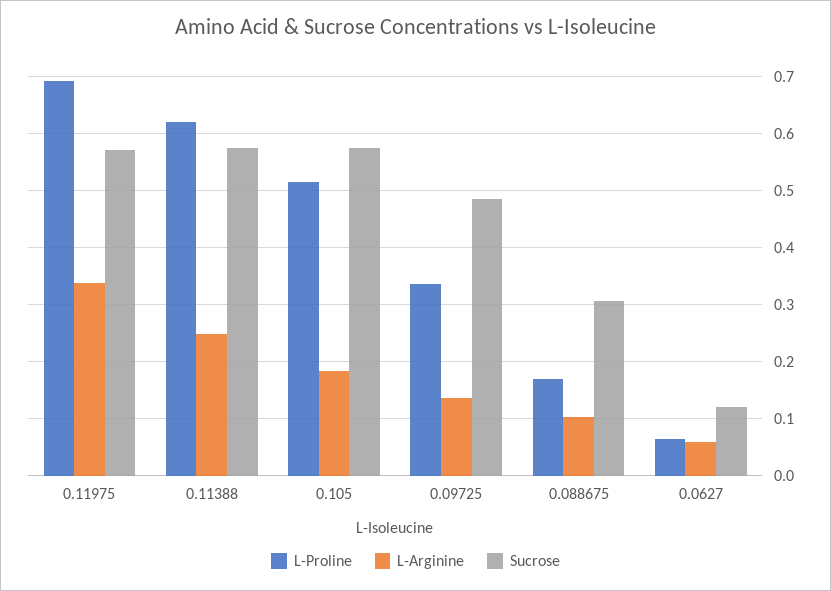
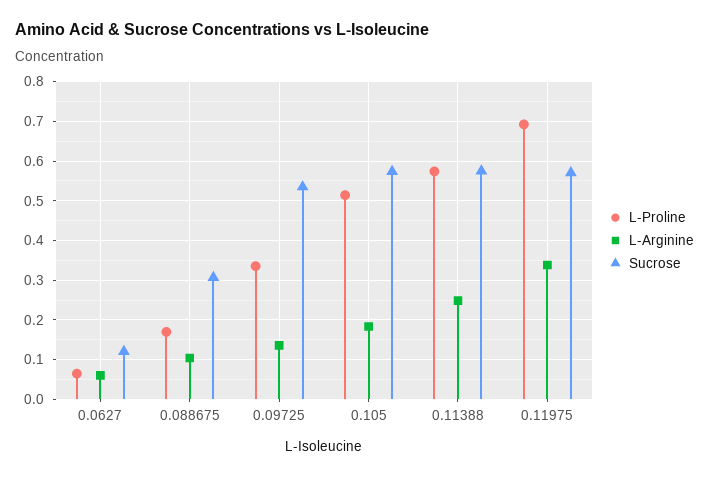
L-Proline, 0.11388: 0.62 -> 0.58
Sucrose, 0.09725: 0.48 -> 0.54

